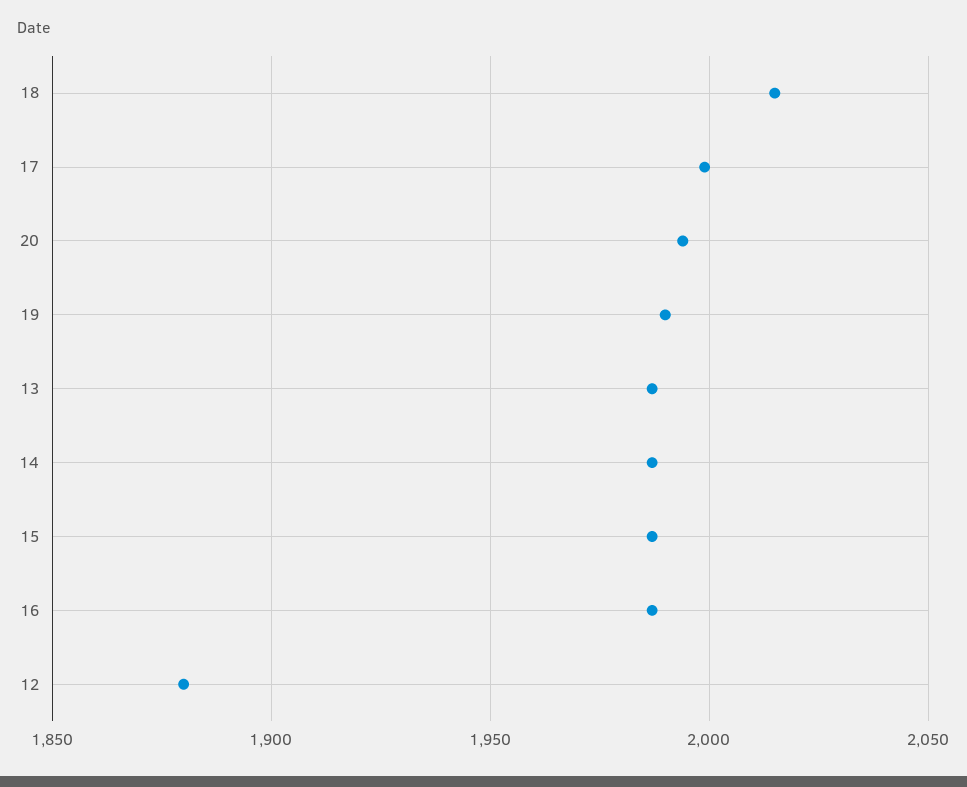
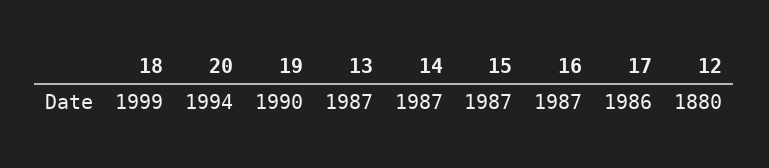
18: 2015 -> 1999
17: 2000 -> 1986

